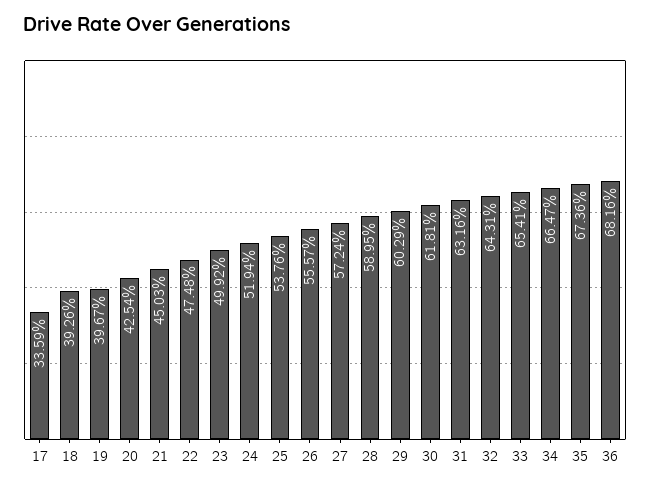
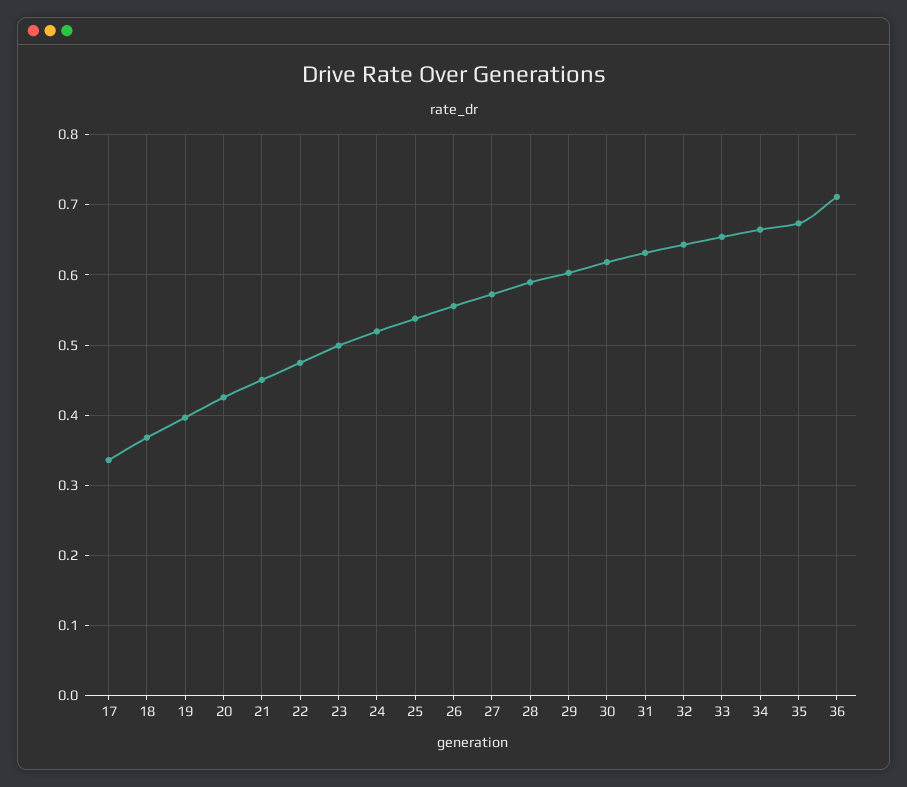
18: 0.3926 -> 0.37
36: 0.6816 -> 0.71

